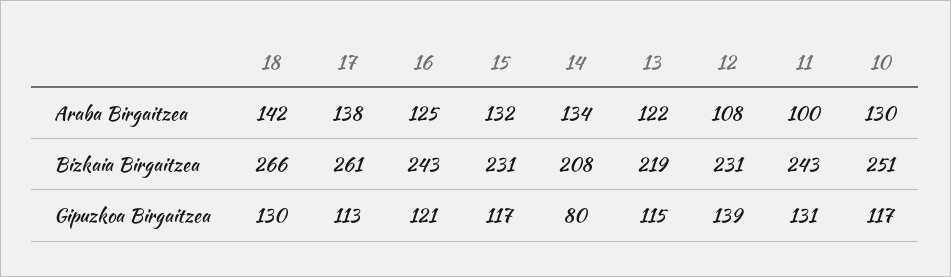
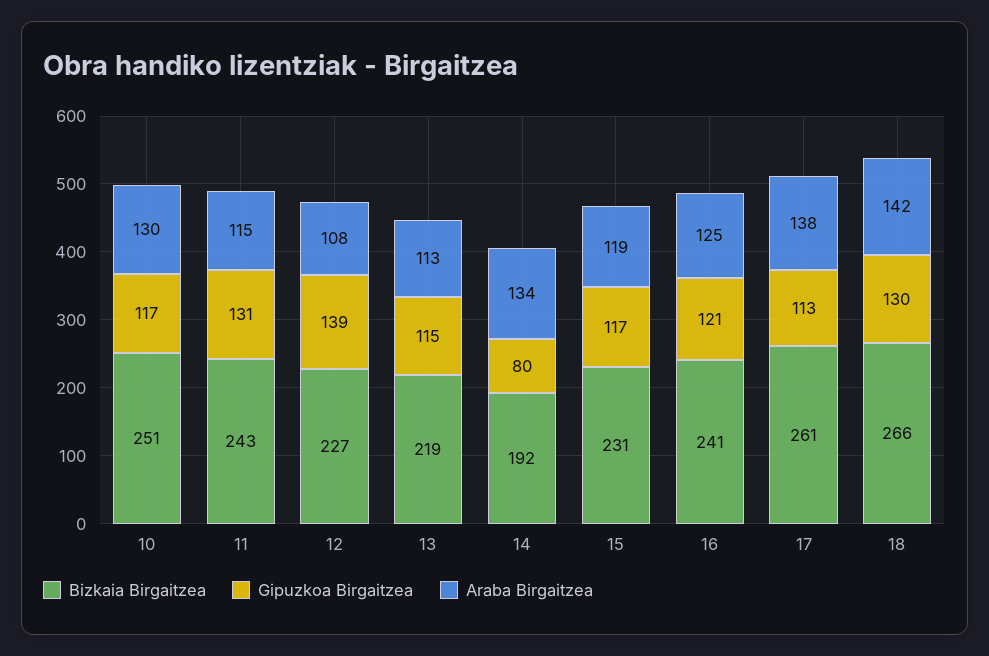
Araba Birgaitzea, 15: 132 -> 119
Araba Birgaitzea, 13: 122 -> 113
Araba Birgaitzea, 11: 100 -> 115
Bizkaia Birgaitzea, 16: 243 -> 241
Bizkaia Birgaitzea, 14: 208 -> 192
Bizkaia Birgaitzea, 12: 231 -> 227

